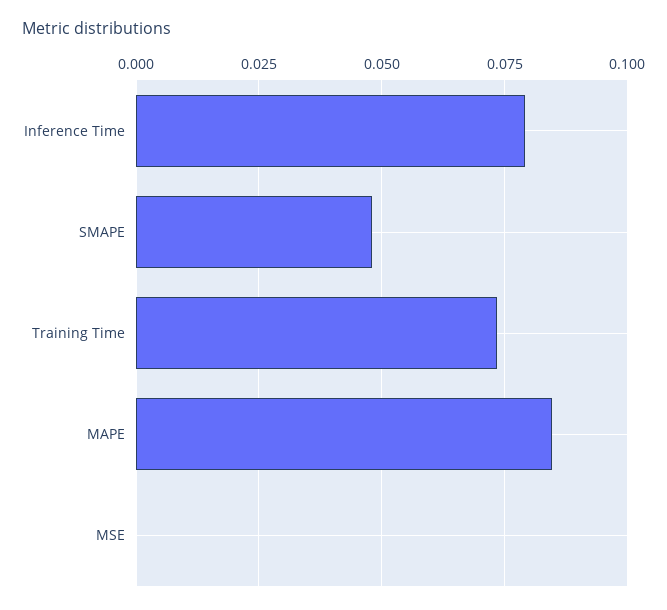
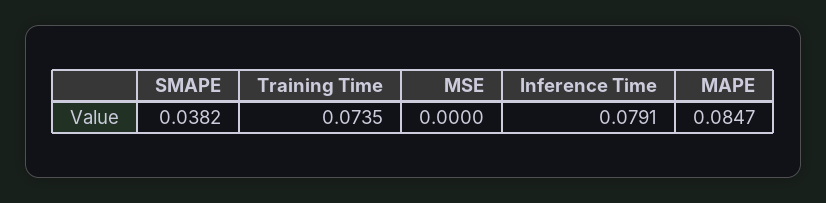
SMAPE: 0.0475 -> 0.0382

